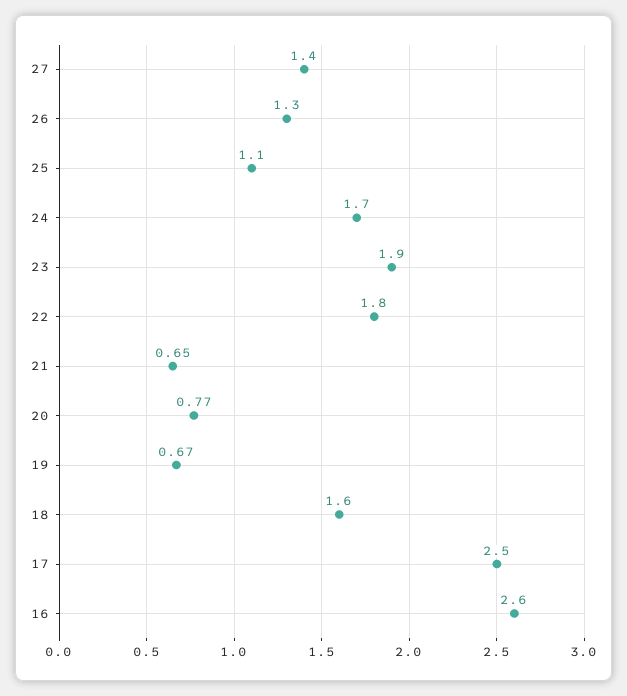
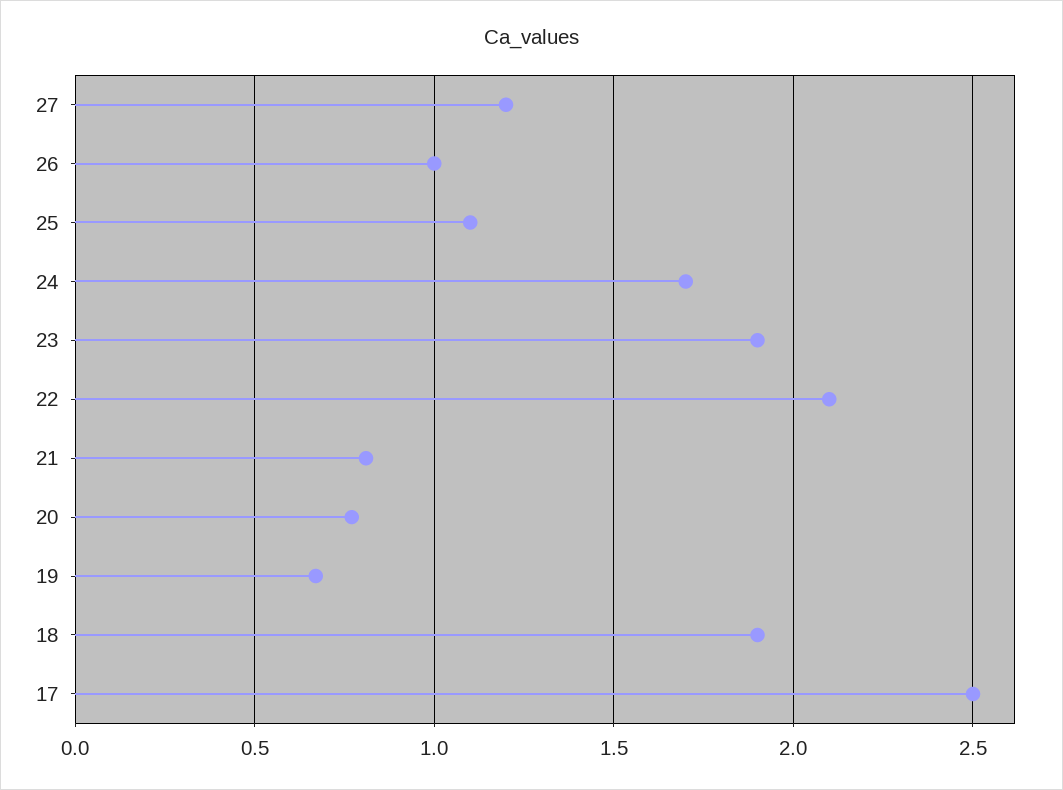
27: 1.4 -> 1.2
26: 1.3 -> 1
22: 1.8 -> 2.1
21: 0.65 -> 0.8
18: 1.6 -> 1.9
16: 2.6 -> none

